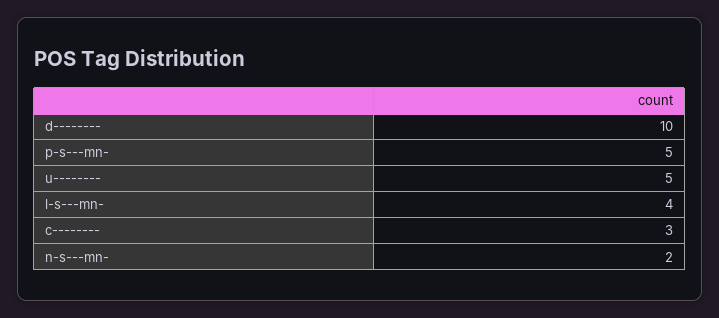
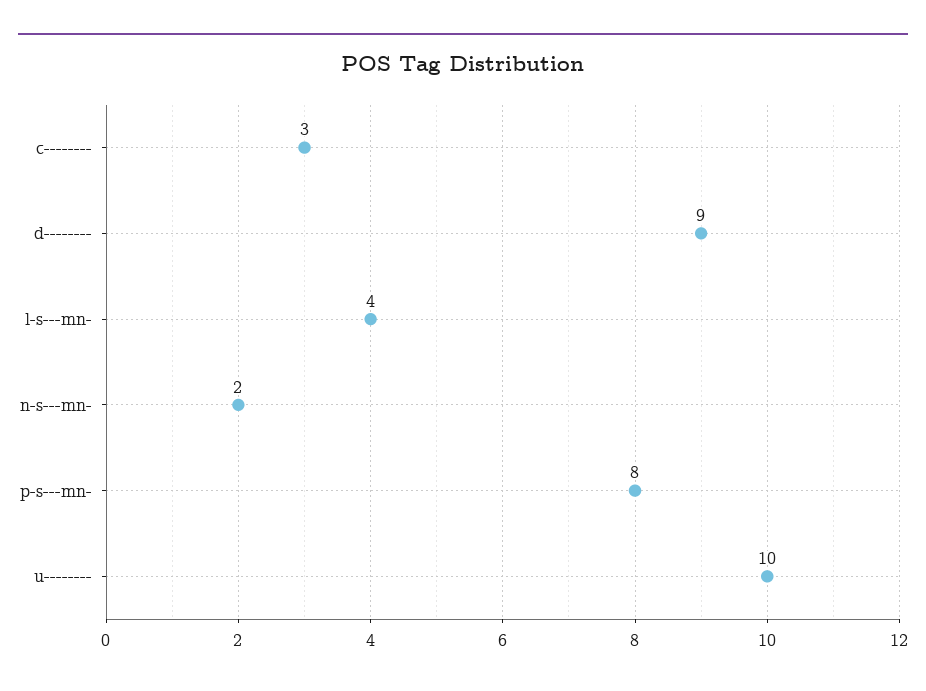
d--------: 10 -> 9
p-s---mn-: 5 -> 8
u--------: 5 -> 10

